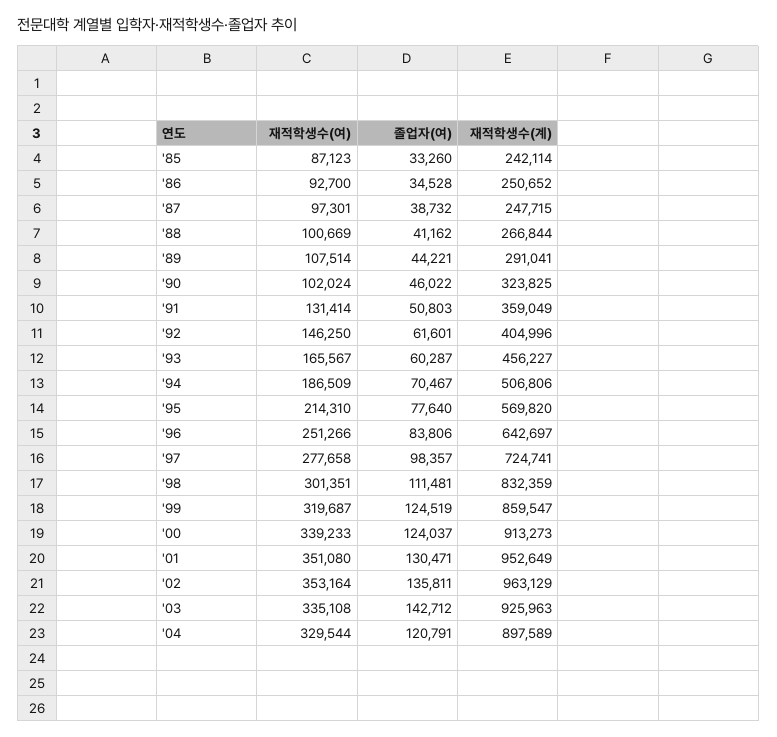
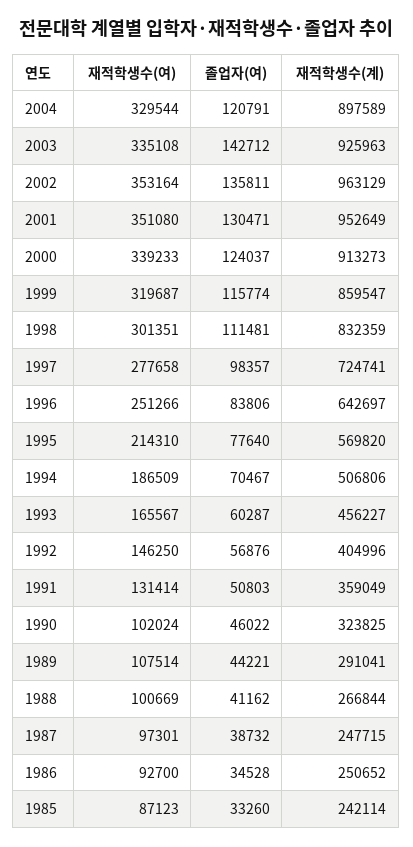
졸업자(여), '92: 61601 -> 56876
졸업자(여), '99: 124519 -> 115774

